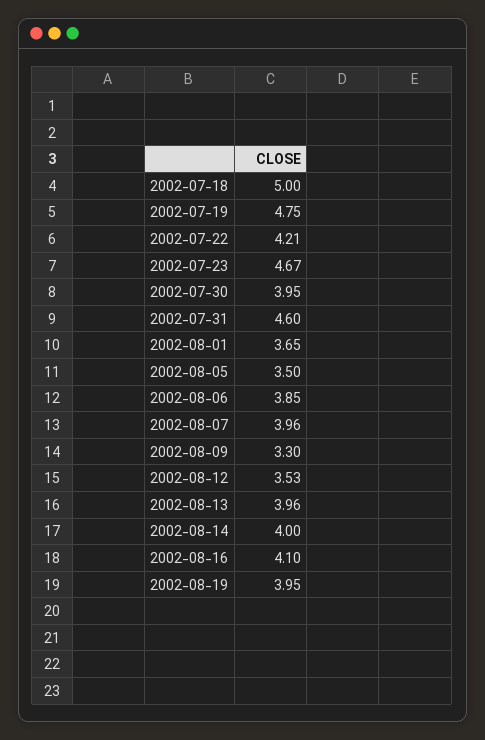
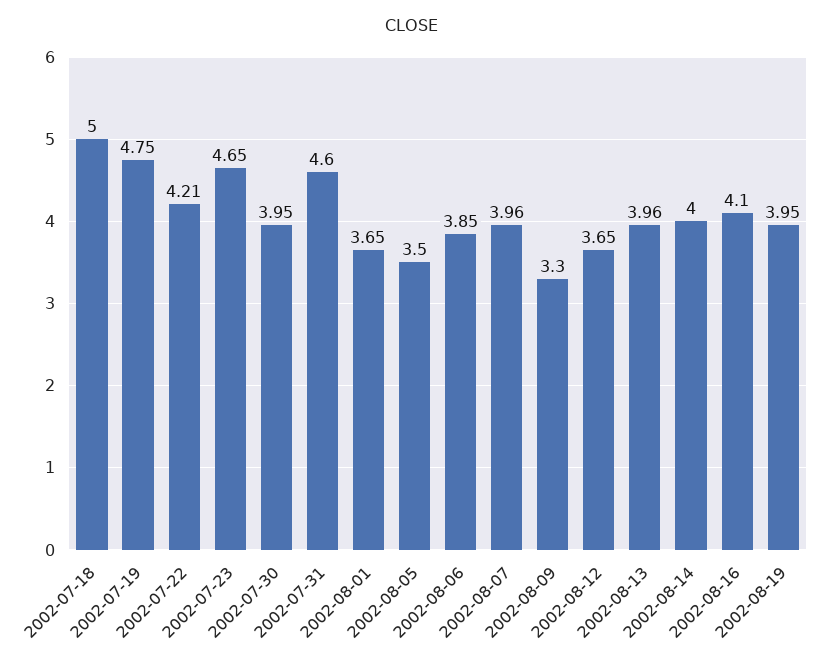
2002-07-23: 4.67 -> 4.65
2002-08-12: 3.53 -> 3.65

